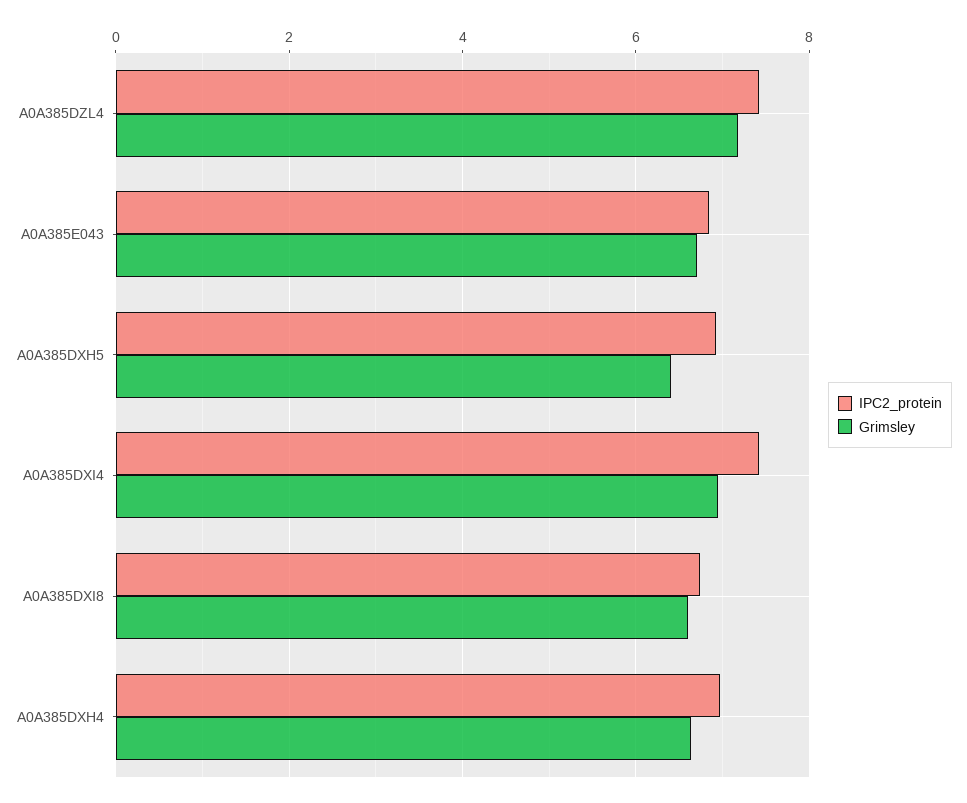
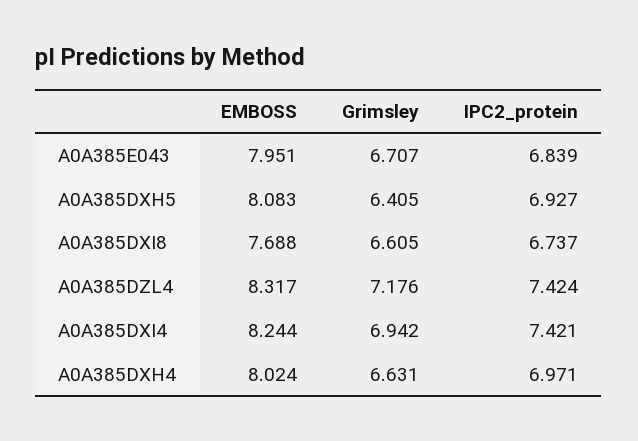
EMBOSS, A0A385E043: none -> 7.951
EMBOSS, A0A385DXH5: none -> 8.083
EMBOSS, A0A385DXI8: none -> 7.688
EMBOSS, A0A385DZL4: none -> 8.317
EMBOSS, A0A385DXI4: none -> 8.244
EMBOSS, A0A385DXH4: none -> 8.024

